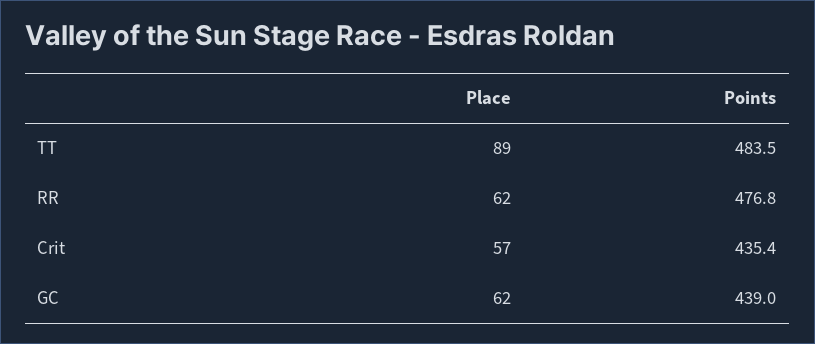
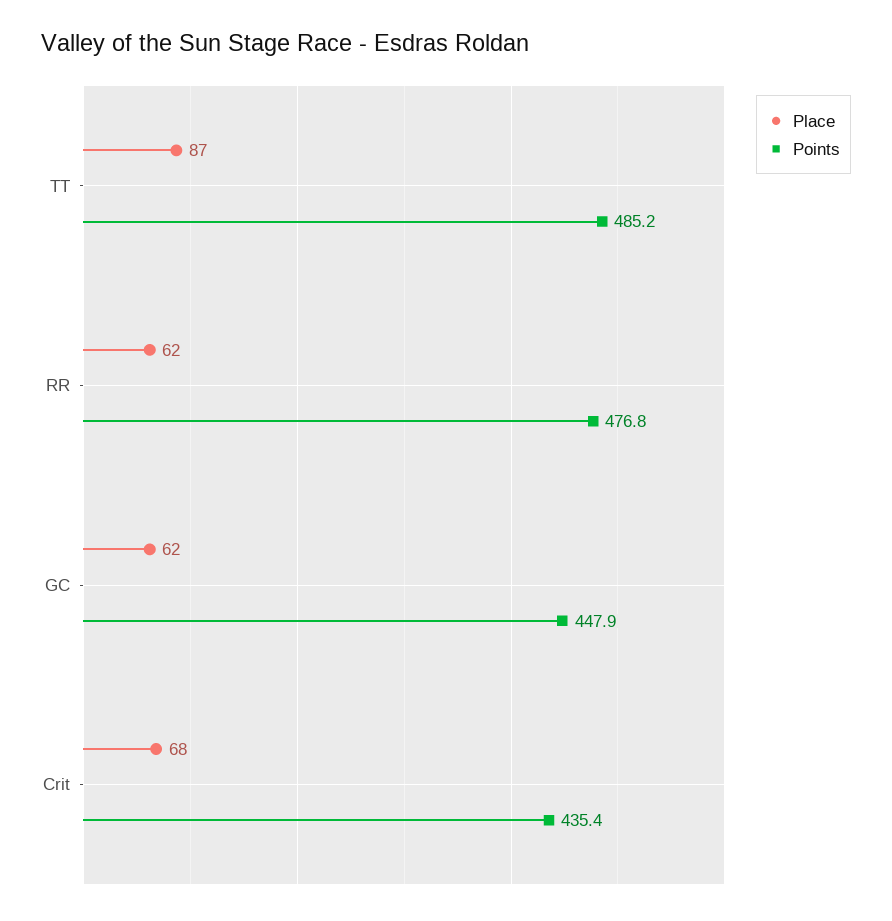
Place, TT: 89 -> 87
Points, TT: 483.5 -> 485.2
Place, Crit: 57 -> 68
Points, GC: 439 -> 447.9

